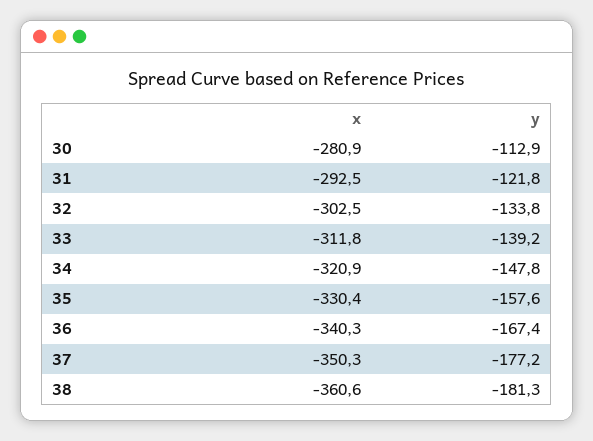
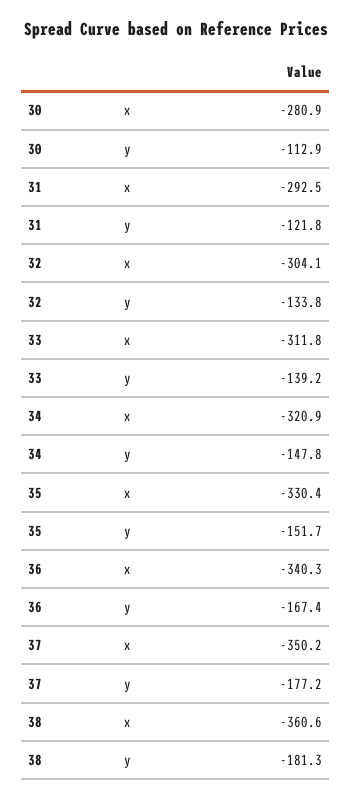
x, 32: -302.5 -> -304.1
y, 35: -157.6 -> -151.7
x, 37: -350.3 -> -350.2

